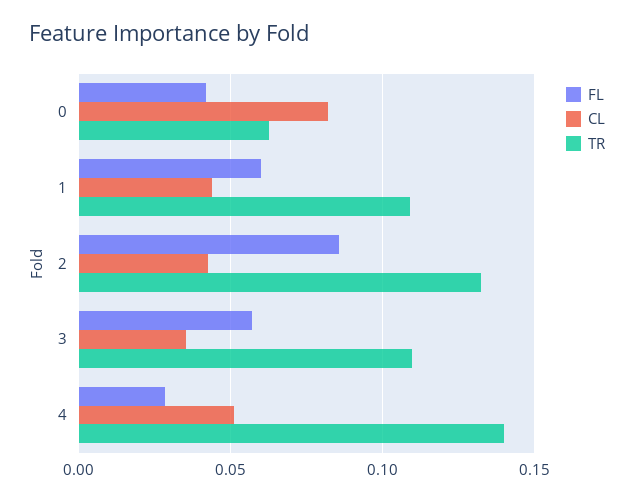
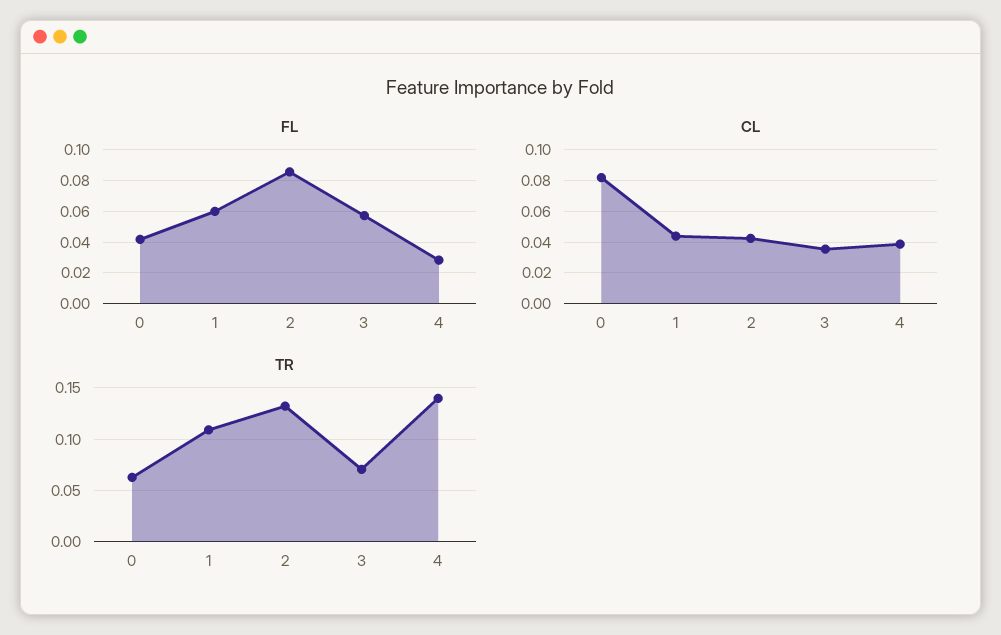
TR, 3: 0.11 -> 0.07
CL, 4: 0.05 -> 0.04

